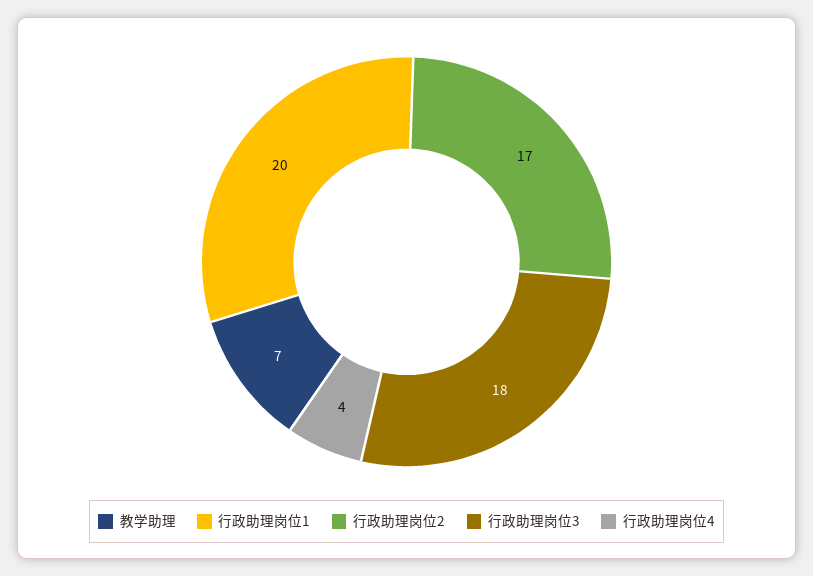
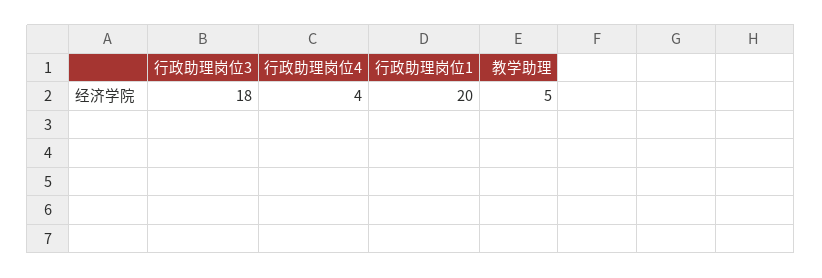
教学助理: 7 -> 5
行政助理岗位2: 17 -> none

